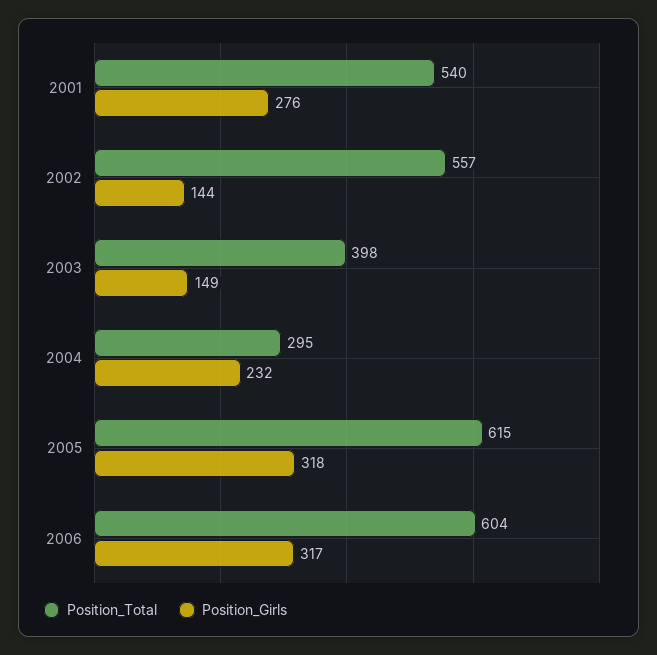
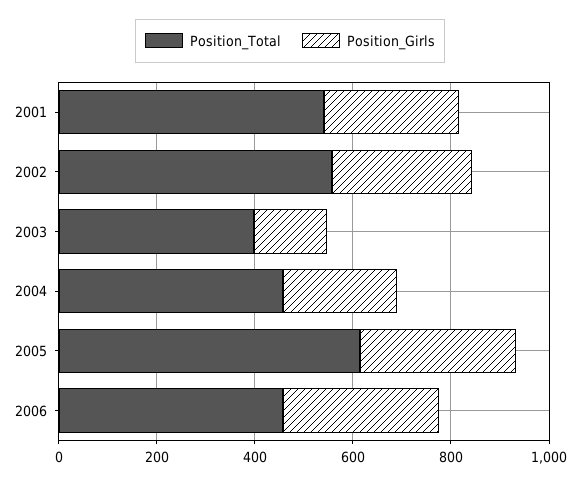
Position_Girls, 2002: 144 -> 300
Position_Total, 2004: 295 -> 450
Position_Total, 2006: 604 -> 450

